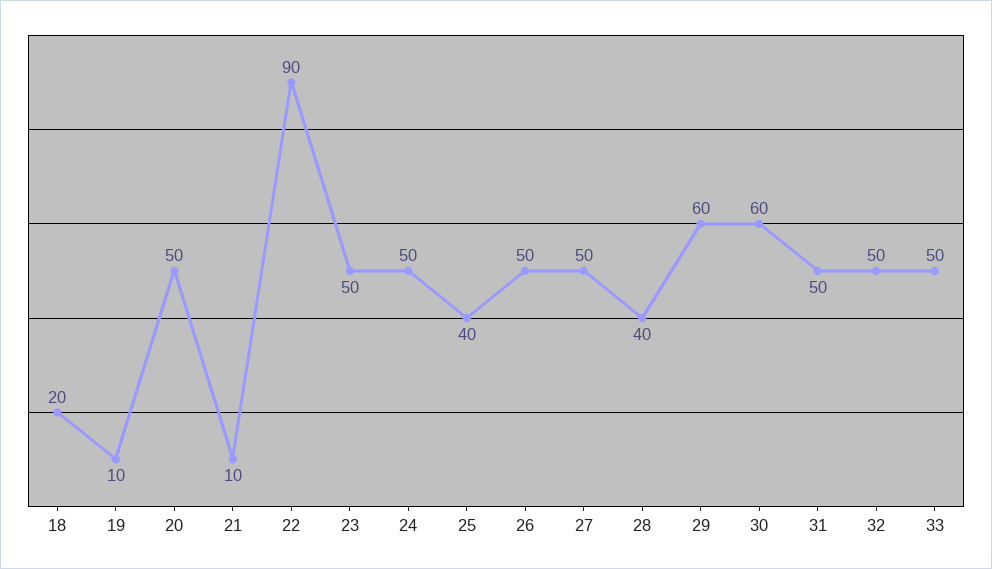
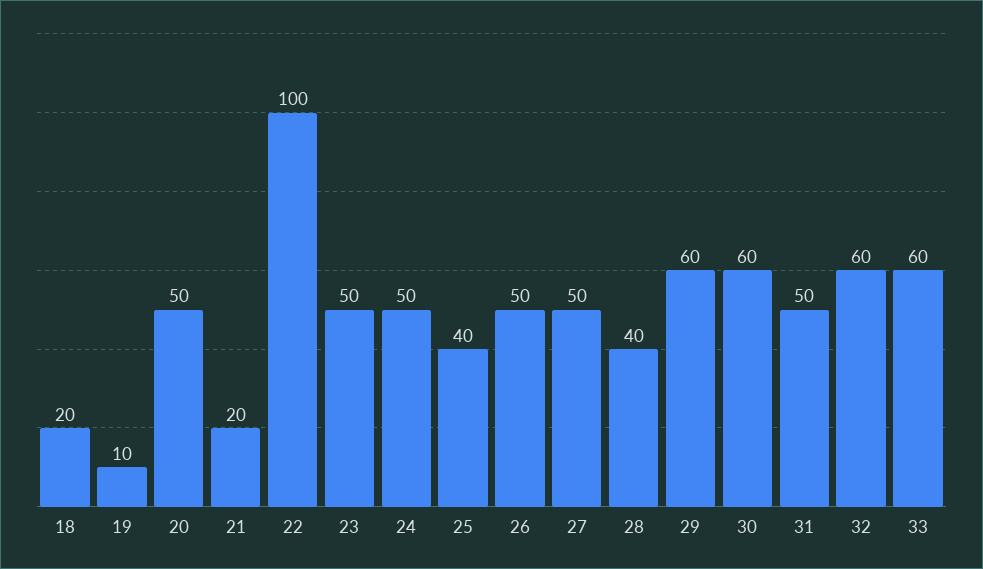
21: 10 -> 20
22: 90 -> 100
32: 50 -> 60
33: 50 -> 60

